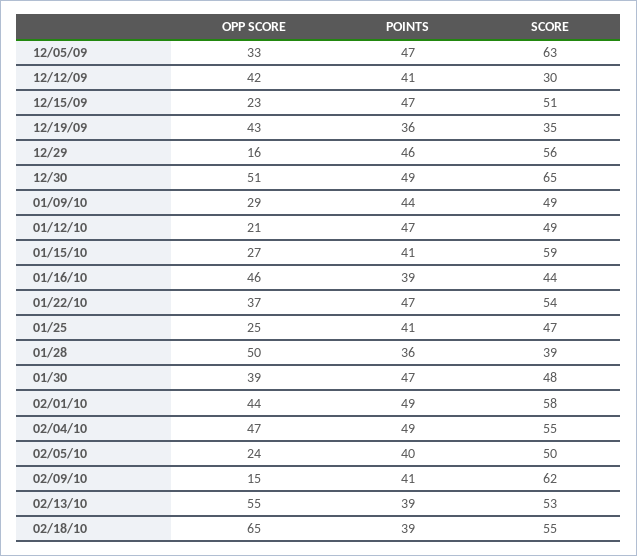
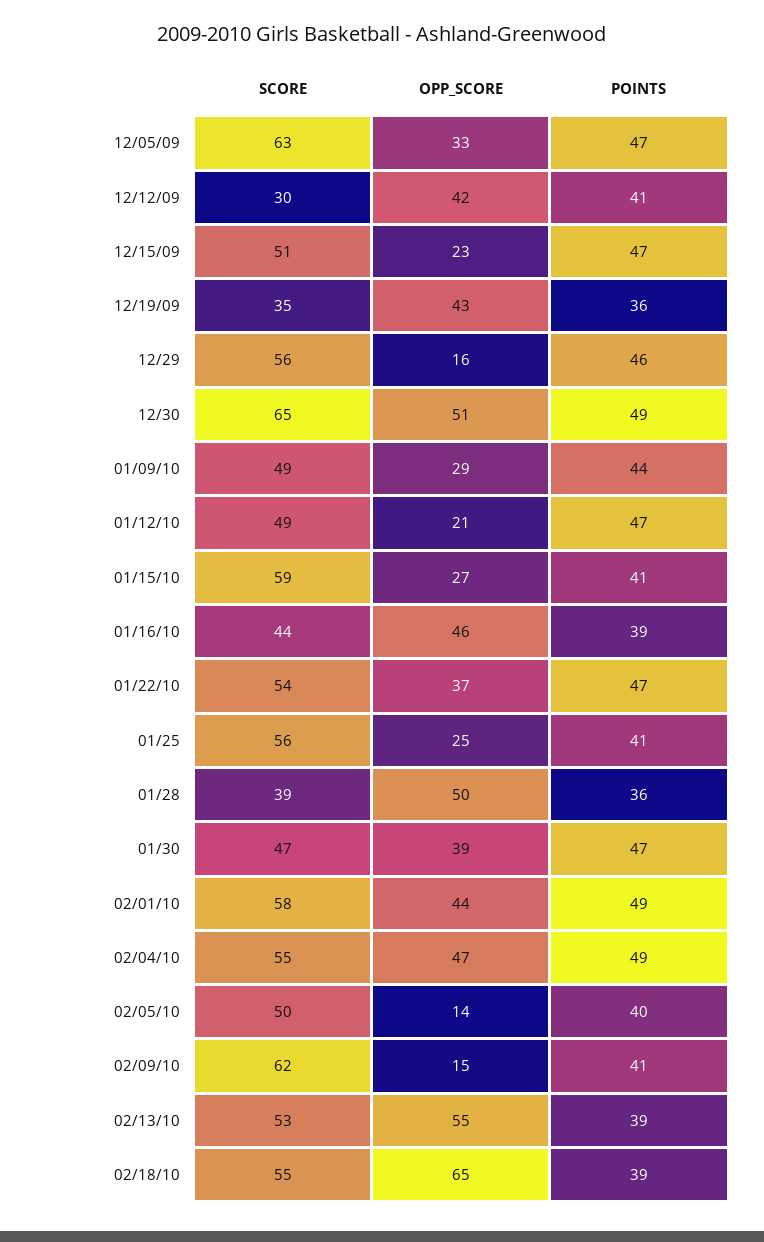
SCORE, 01/25: 47 -> 56
SCORE, 01/30: 48 -> 47
OPP SCORE, 02/05/10: 24 -> 14

